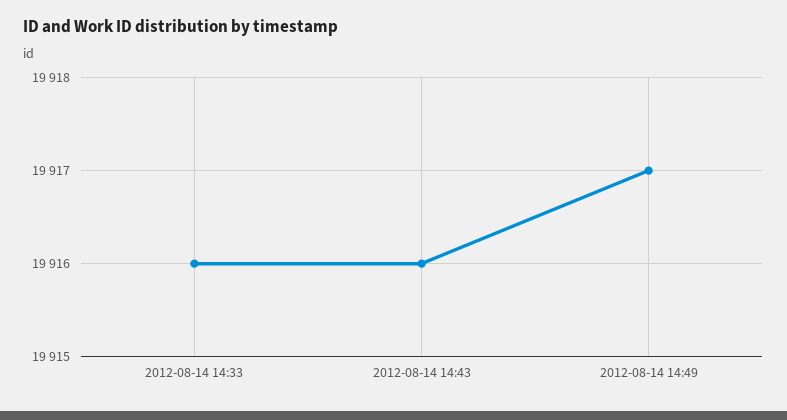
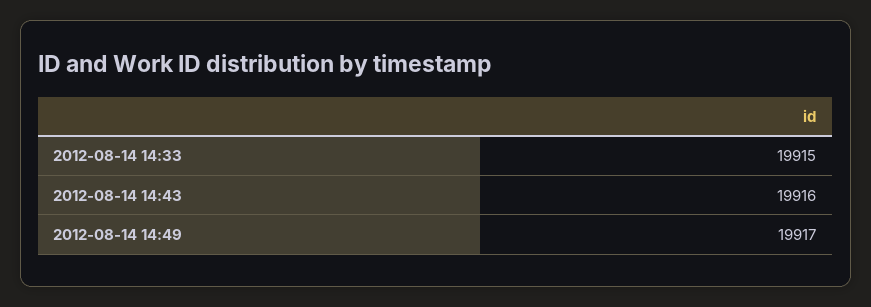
2012-08-14 14:33: 19916 -> 19915

